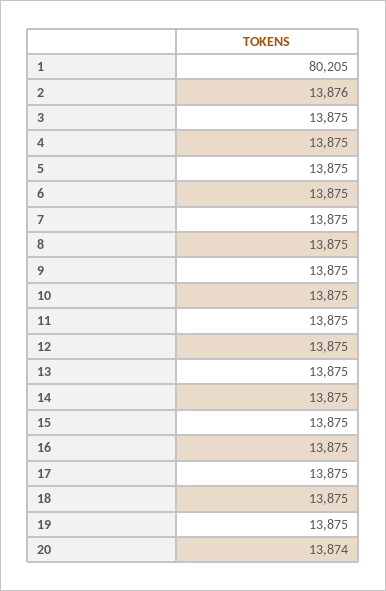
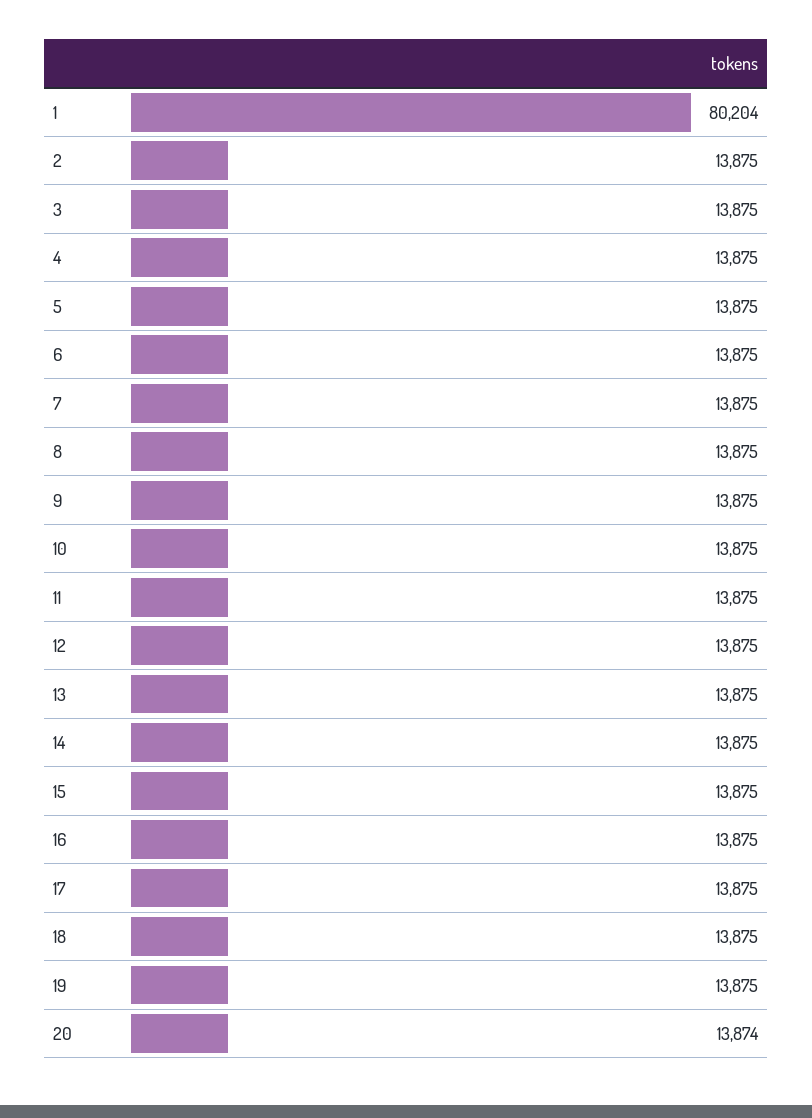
1: 80205 -> 80204
2: 13876 -> 13875

